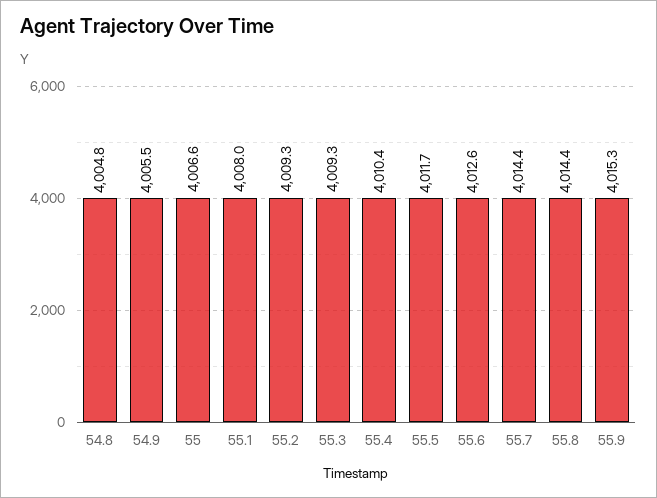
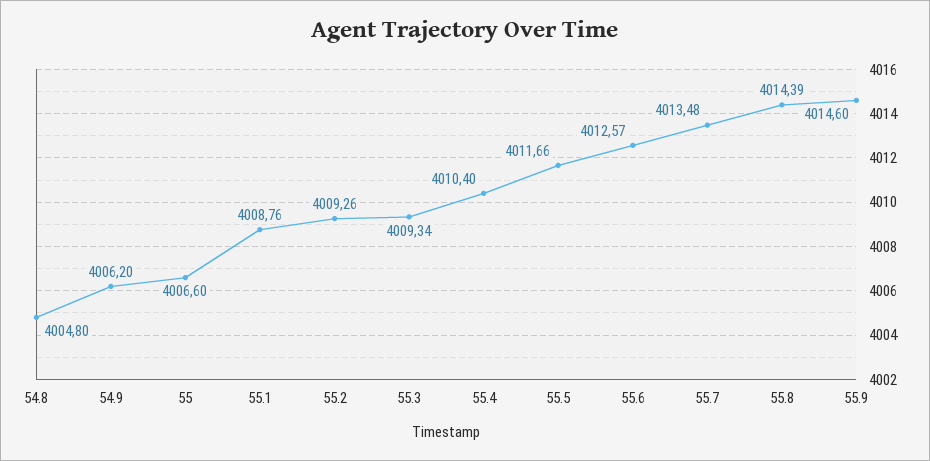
54.9: 4005.5 -> 4006.2
55.1: 4008 -> 4008.76
55.7: 4014.4 -> 4013.48
55.9: 4015.3 -> 4014.6

